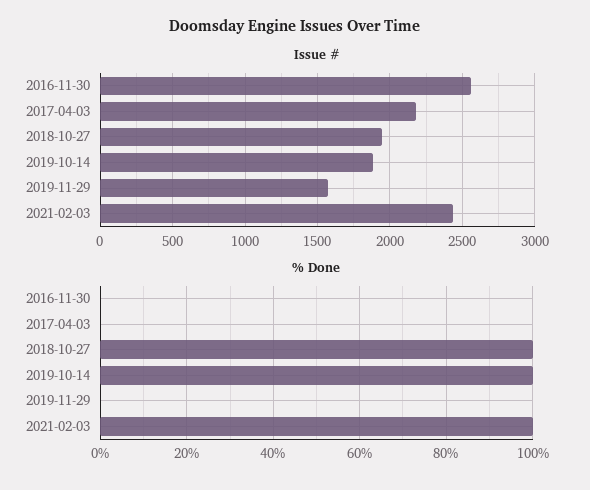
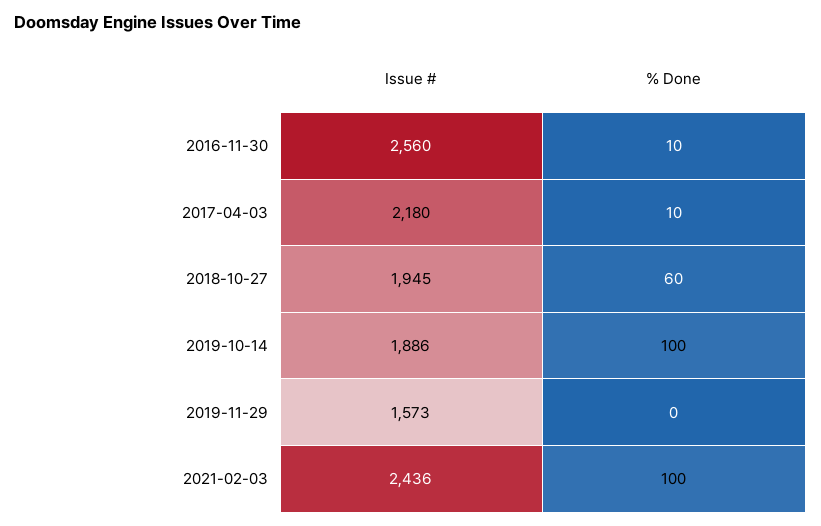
% Done, 2016-11-30: 0 -> 10
% Done, 2017-04-03: 0 -> 10
% Done, 2018-10-27: 100 -> 60

